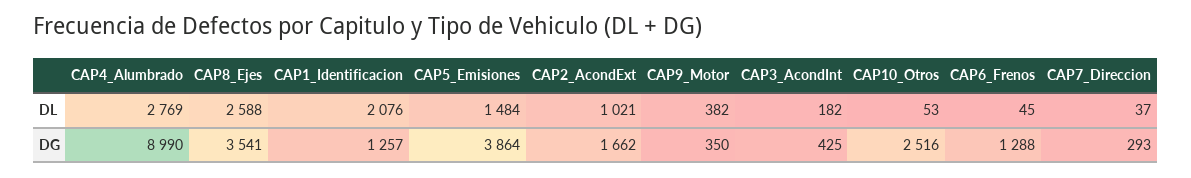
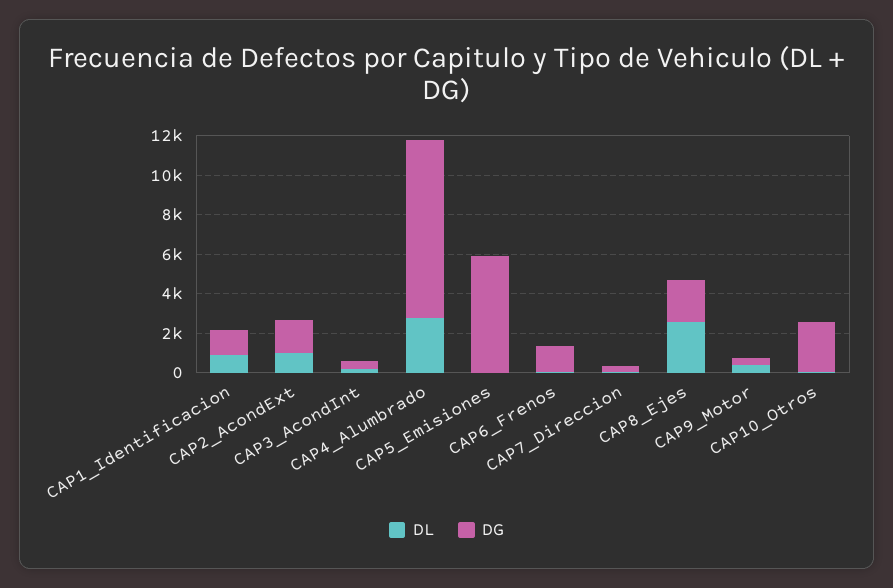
DL, CAP1_Identificacion: 2076 -> 1000
DL, CAP5_Emisiones: 1484 -> 0
DG, CAP8_Ejes: 3541 -> 2000
DG, CAP5_Emisiones: 3864 -> 6000

